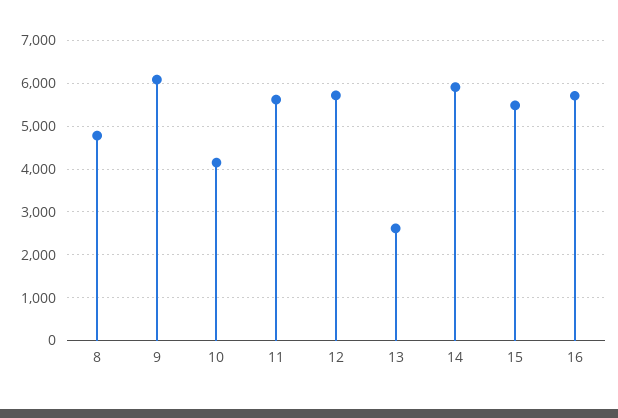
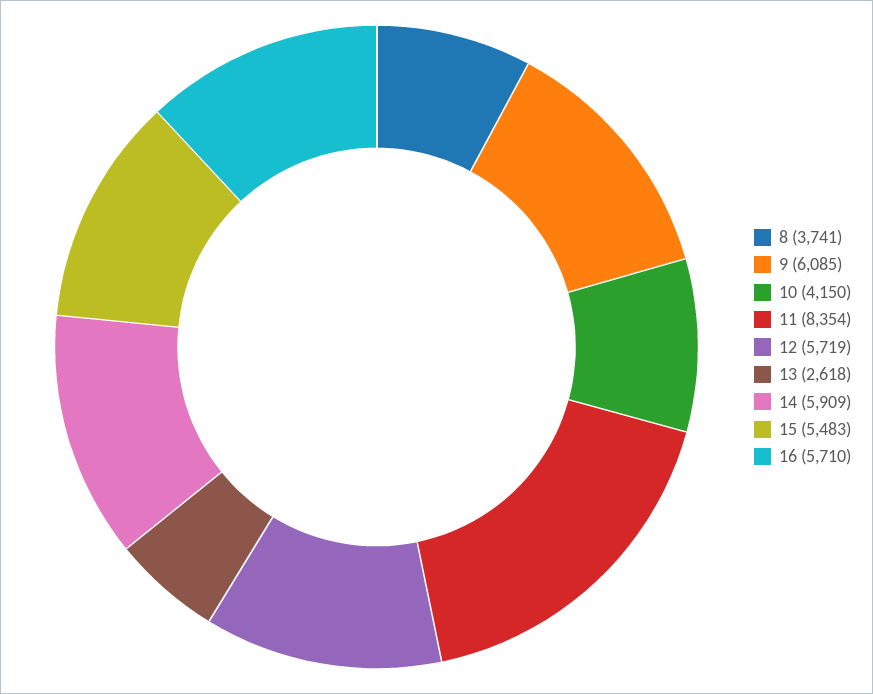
8: 4800 -> 3741
11: 5600 -> 8354

